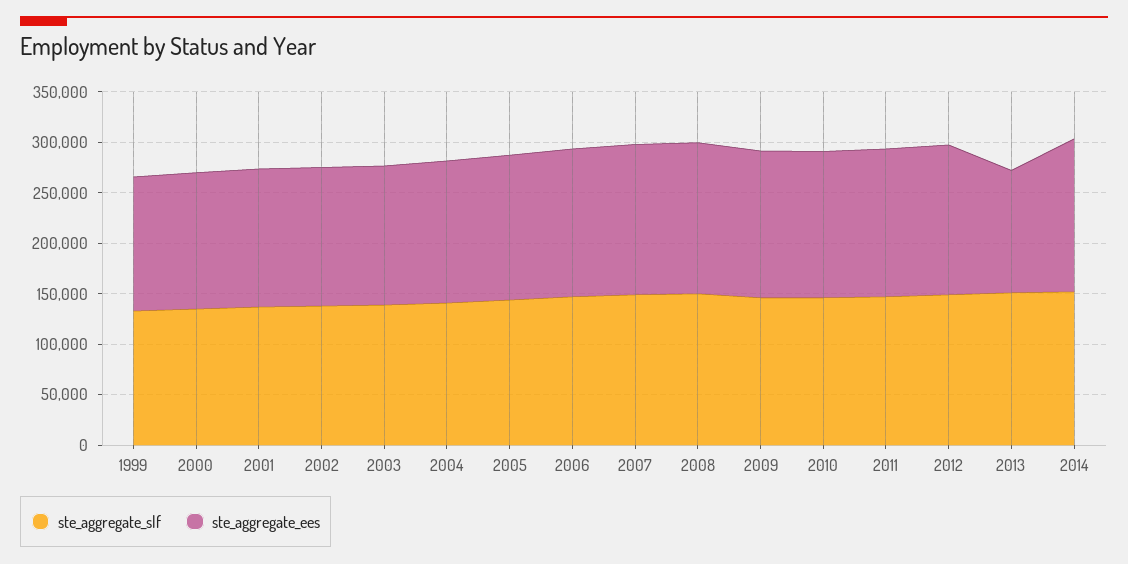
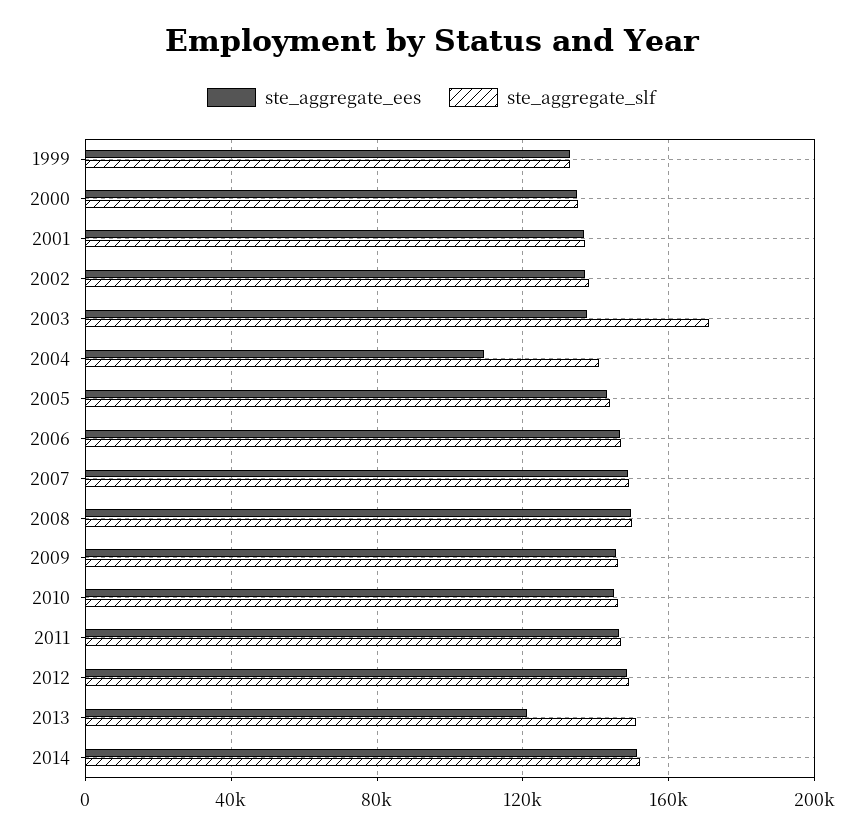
ste_aggregate_slf, 2003: 140000 -> 170000
ste_aggregate_ees, 2004: 140000 -> 110000

